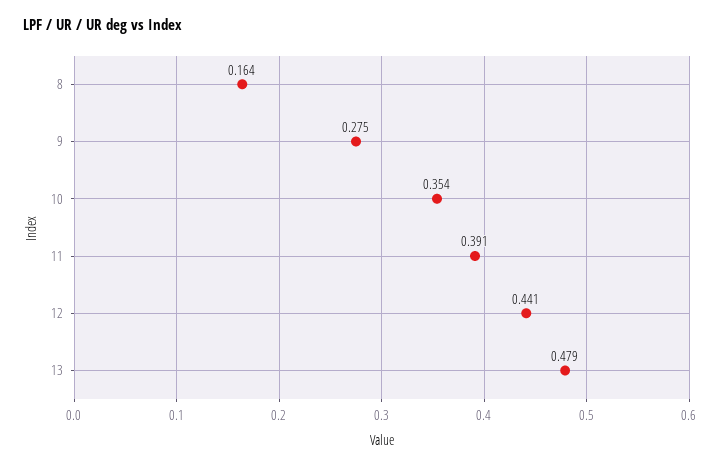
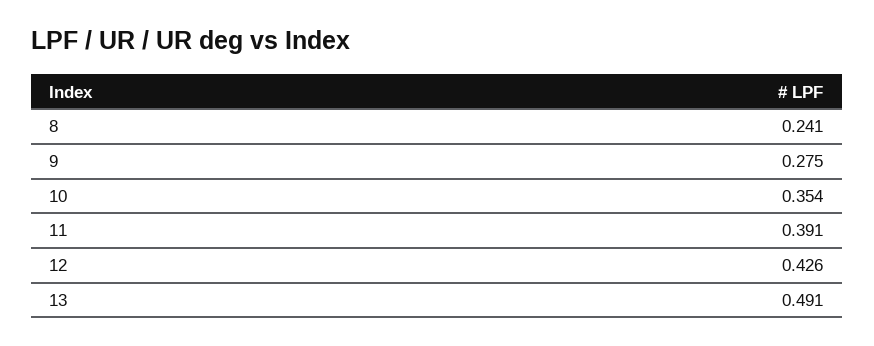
8: 0.164 -> 0.241
12: 0.441 -> 0.426
13: 0.479 -> 0.491

